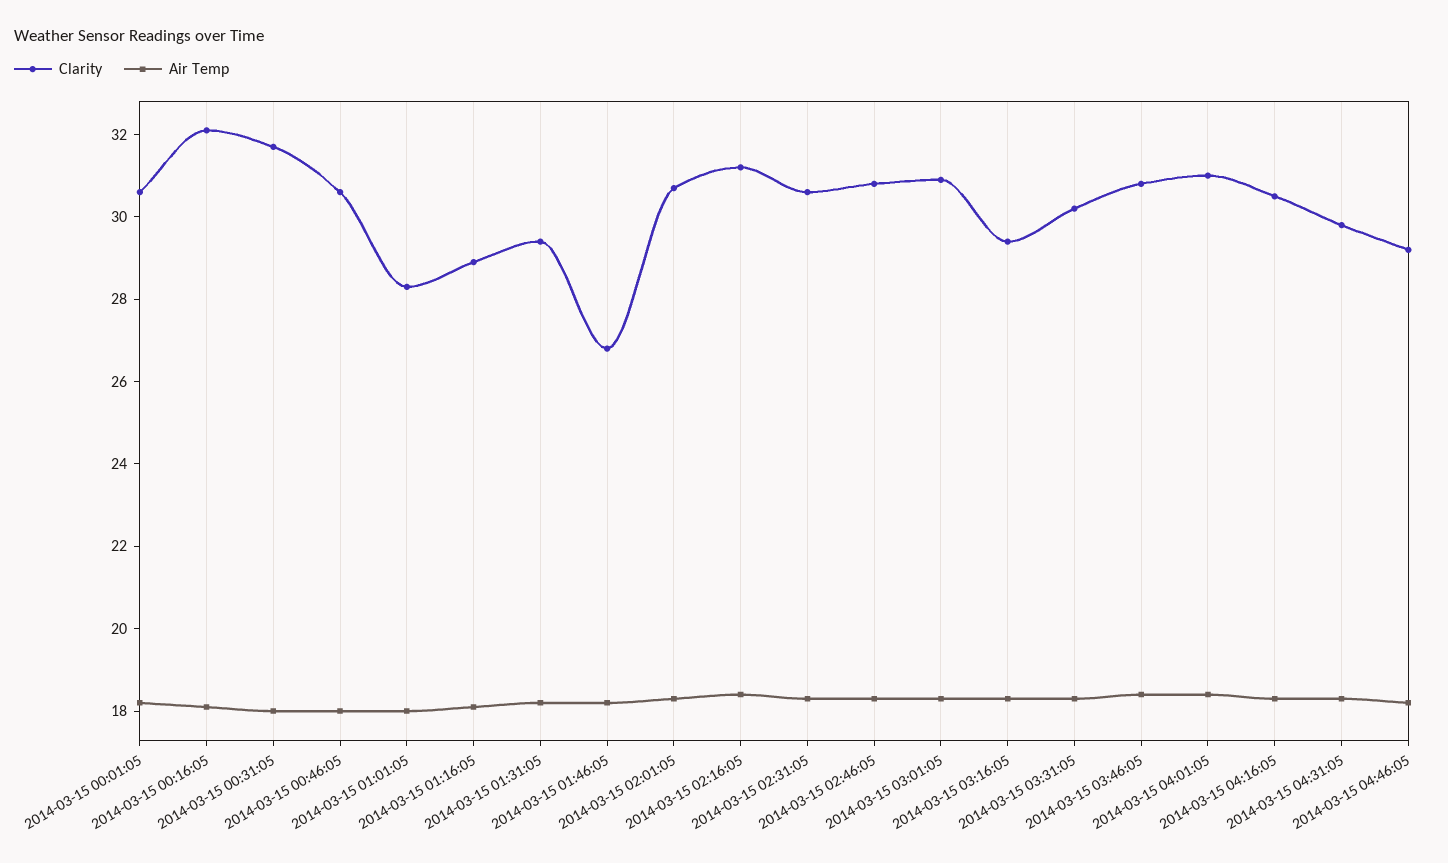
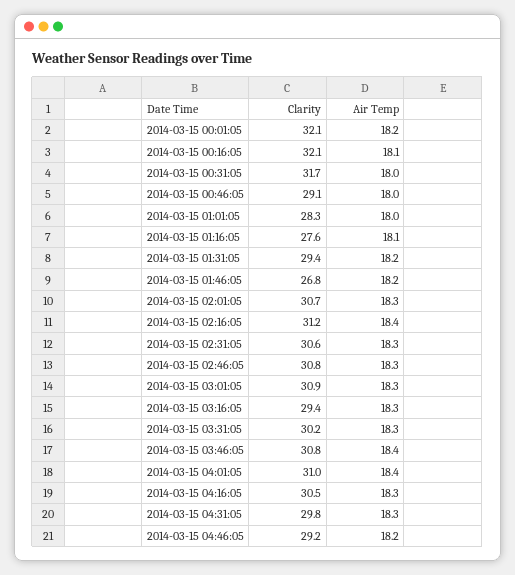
Clarity, 2014-03-15 00:01:05: 30.5 -> 32.1
Clarity, 2014-03-15 00:46:05: 30.5 -> 29.1
Clarity, 2014-03-15 01:16:05: 29 -> 27.6

